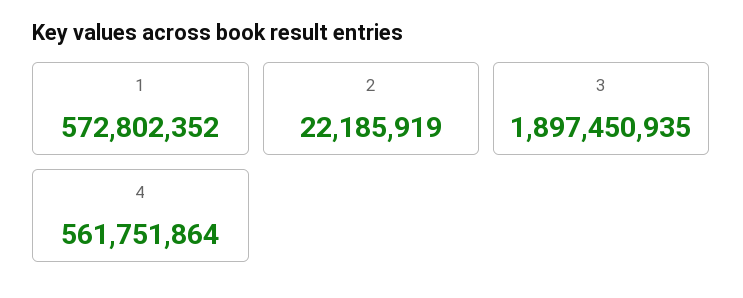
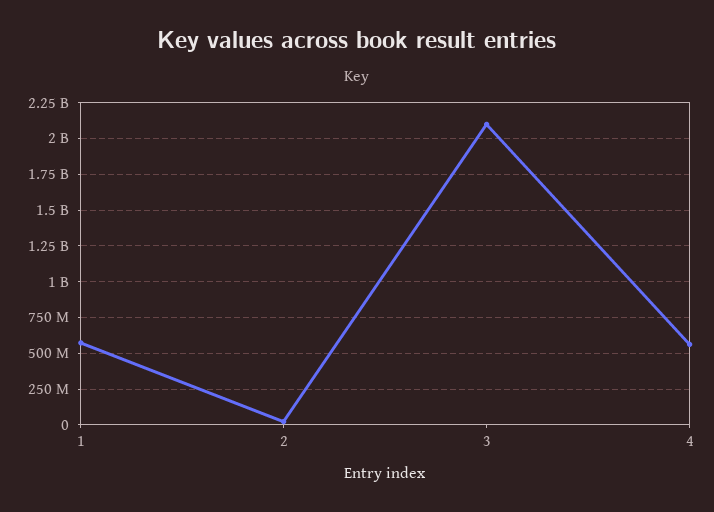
3: 1897450935 -> 2100000000

